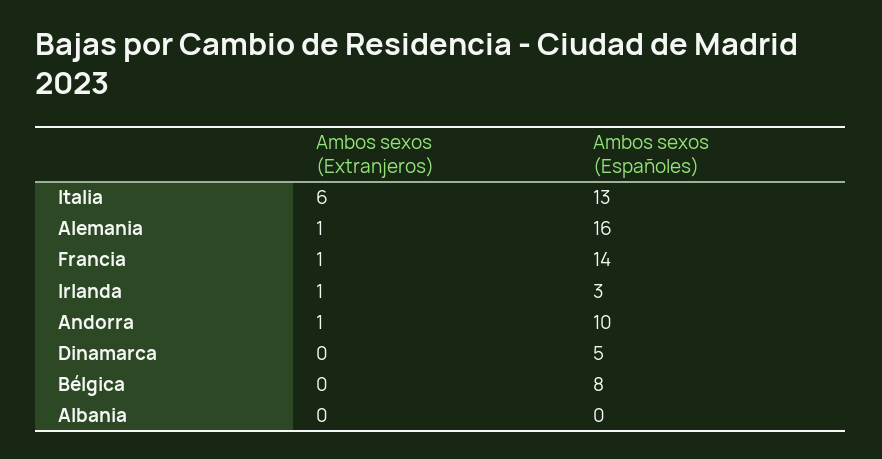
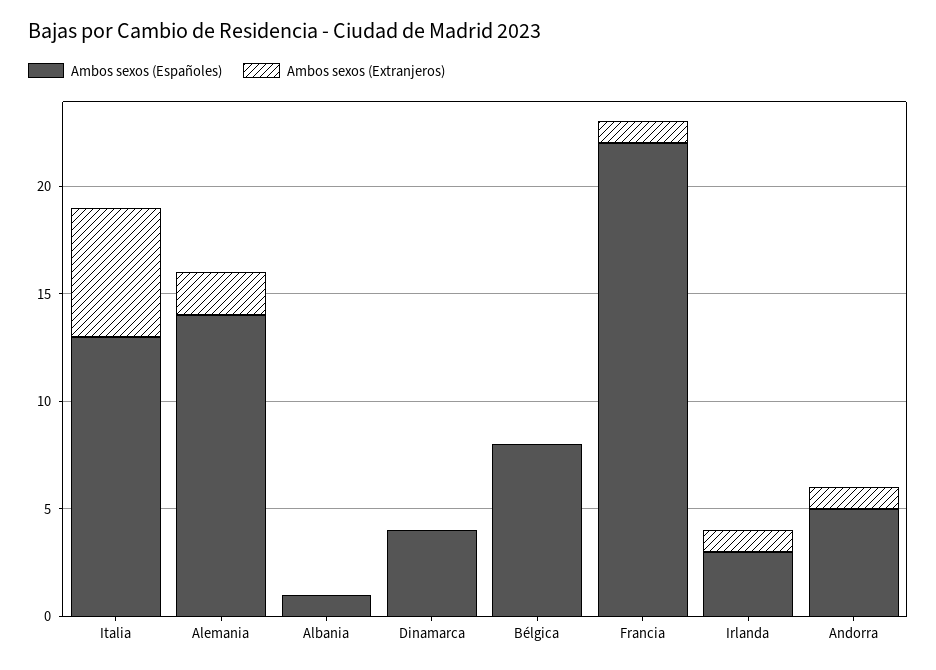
Ambos sexos (Extranjeros), Alemania: 1 -> 2
Ambos sexos (Españoles), Alemania: 16 -> 14
Ambos sexos (Españoles), Francia: 14 -> 22
Ambos sexos (Españoles), Andorra: 10 -> 5
Ambos sexos (Españoles), Dinamarca: 5 -> 4
Ambos sexos (Españoles), Albania: 0 -> 1

